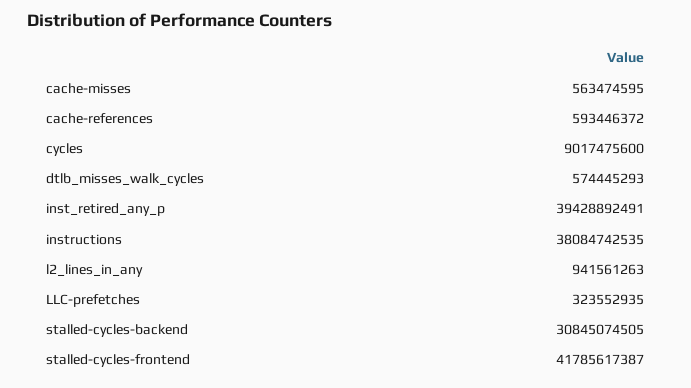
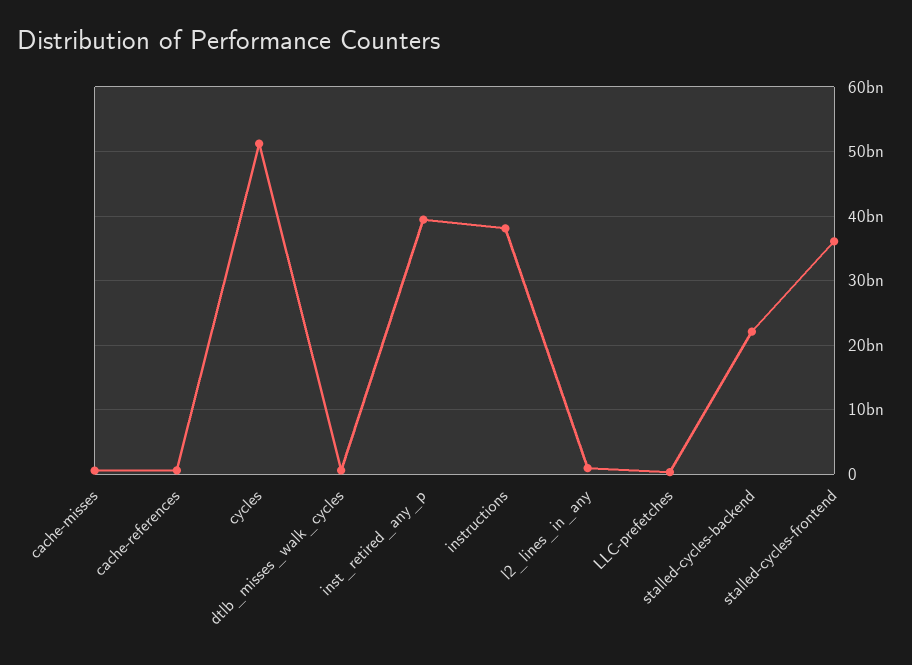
cycles: 9017475600 -> 51000000000
stalled-cycles-backend: 30845074505 -> 22000000000
stalled-cycles-frontend: 41785617387 -> 36000000000

